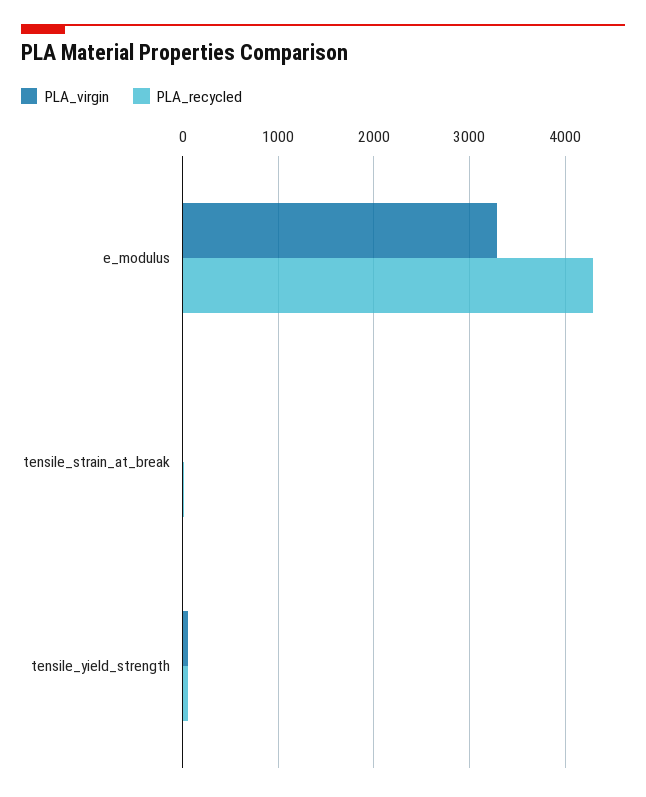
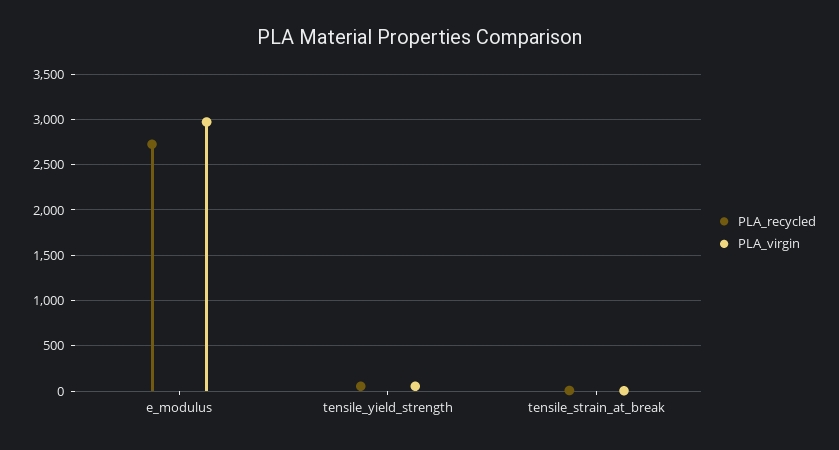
PLA_virgin, e_modulus: 3300 -> 3000
PLA_recycled, e_modulus: 4300 -> 2700

